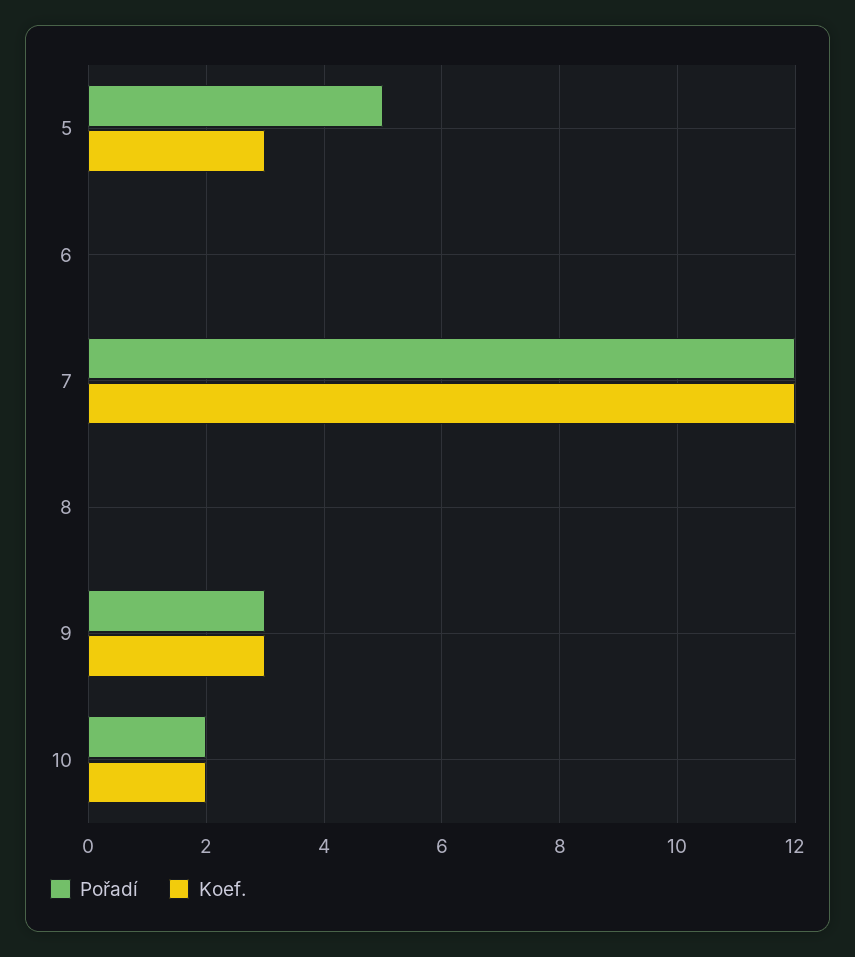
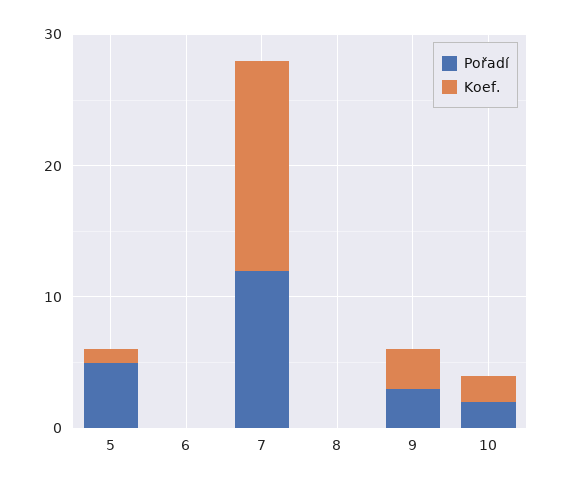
Koef., 5: 3 -> 1
Koef., 7: 12 -> 16

